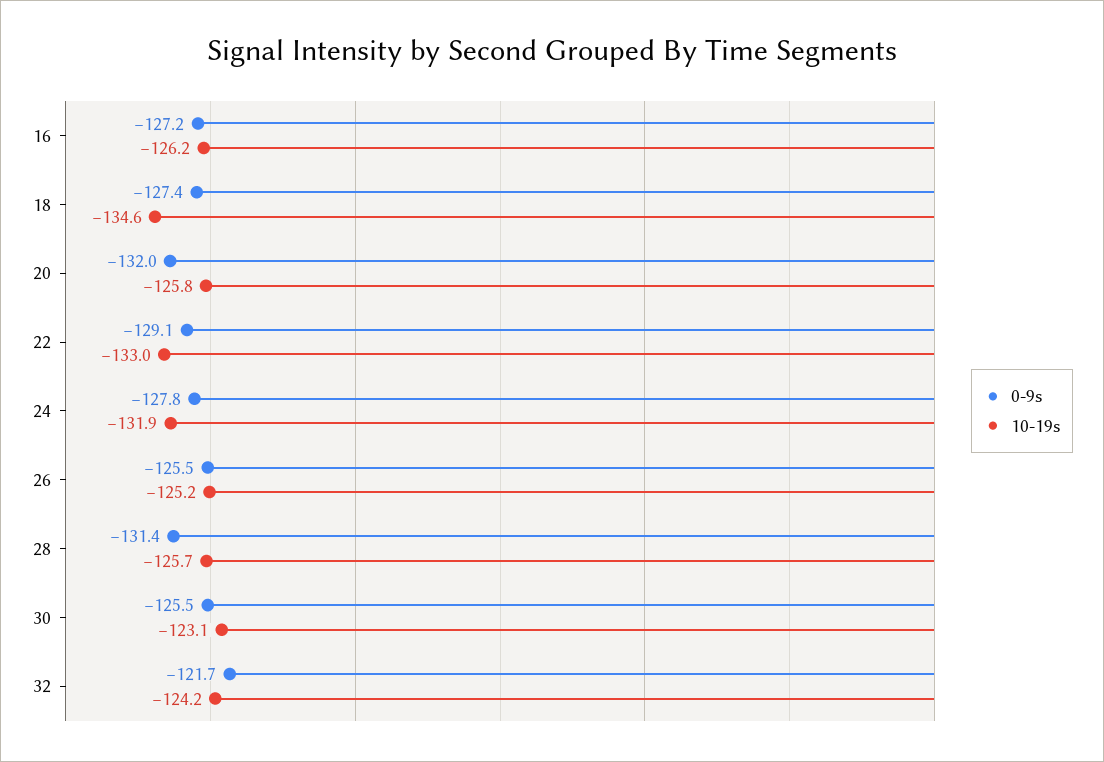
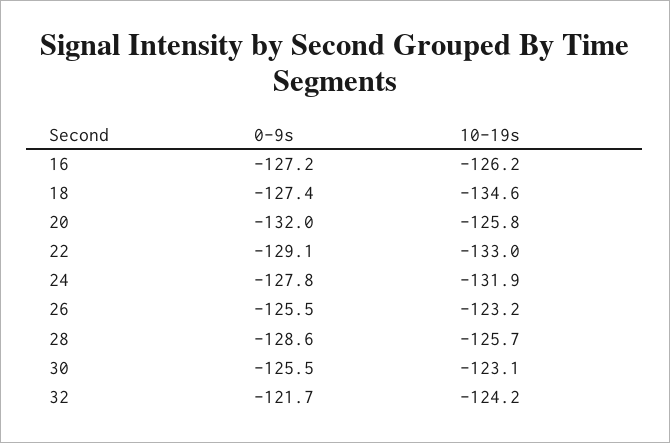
10-19s, 26: -125.2 -> -123.2
0-9s, 28: -131.4 -> -128.6

